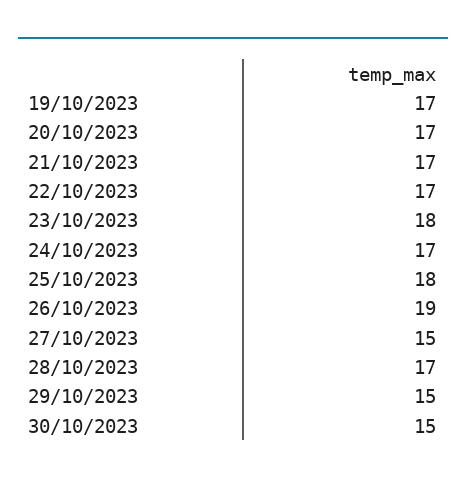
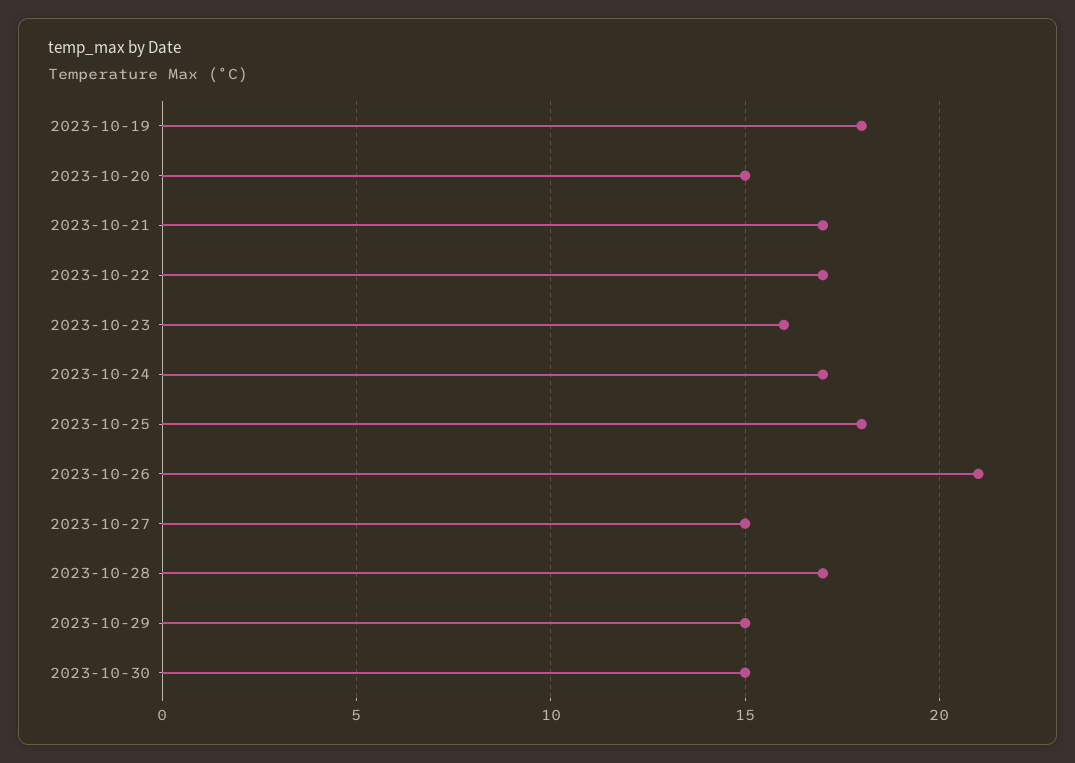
19/10/2023: 17 -> 18
20/10/2023: 17 -> 15
23/10/2023: 18 -> 16
26/10/2023: 19 -> 21

